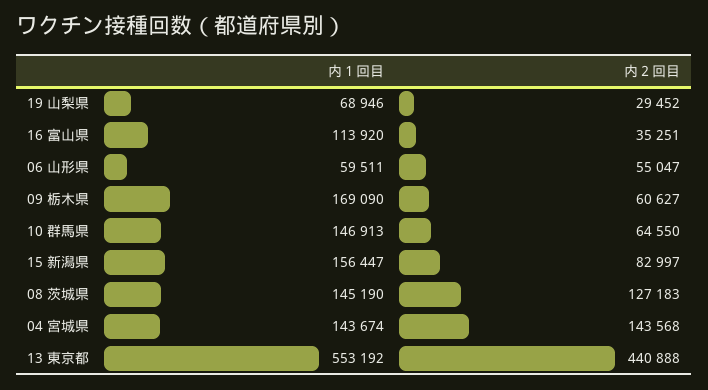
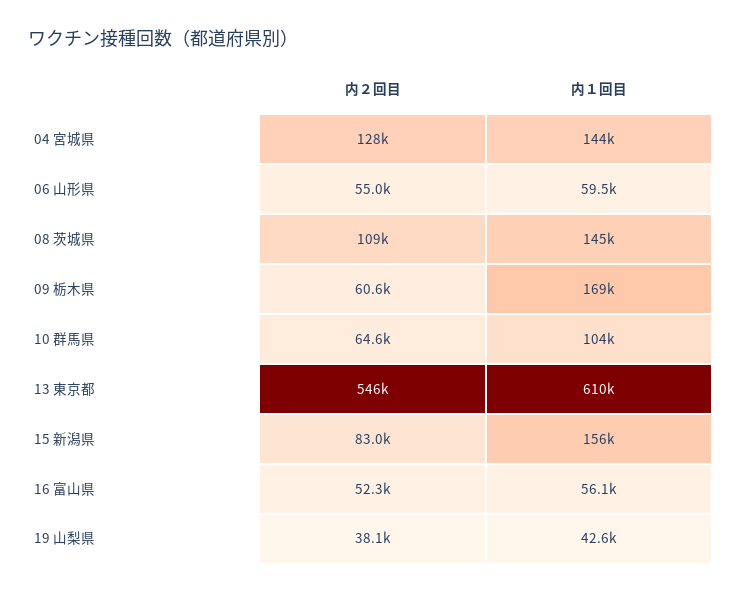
内１回目, 19 山梨県: 68946 -> 42600
内２回目, 19 山梨県: 29452 -> 38100
内１回目, 16 富山県: 113920 -> 56100
内２回目, 16 富山県: 35251 -> 52300
内１回目, 10 群馬県: 146913 -> 104000
内２回目, 08 茨城県: 127183 -> 109000
内２回目, 04 宮城県: 143568 -> 128000
内１回目, 13 東京都: 553192 -> 610000
内２回目, 13 東京都: 440888 -> 546000

